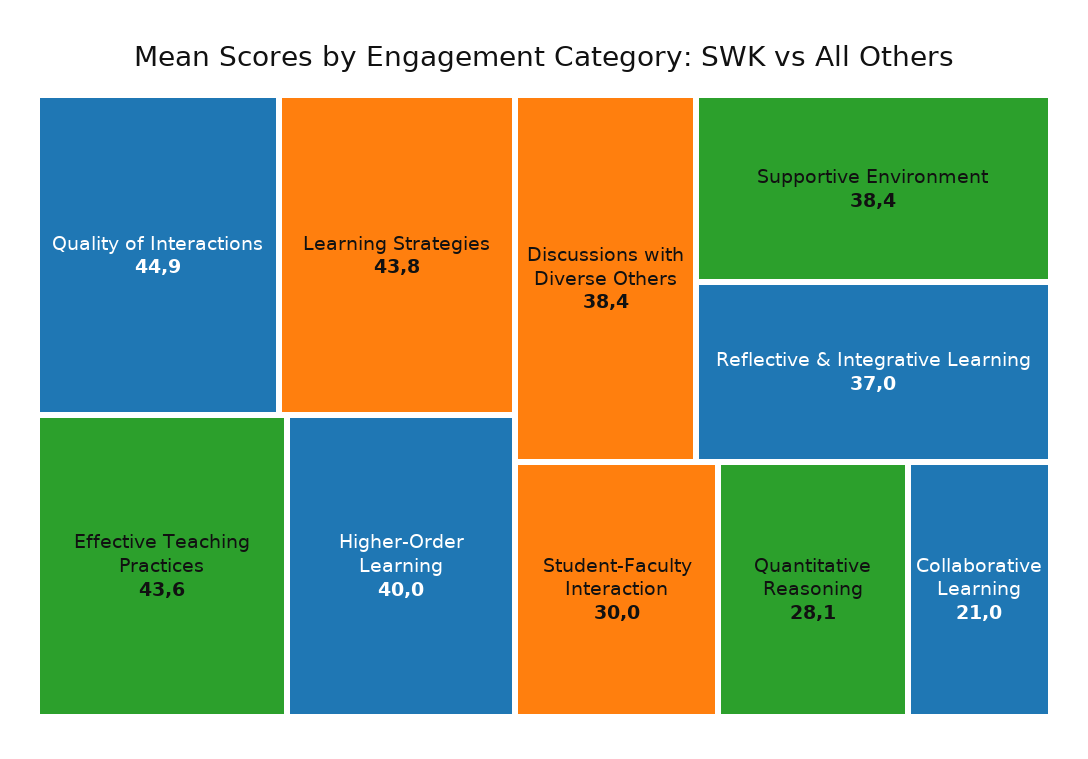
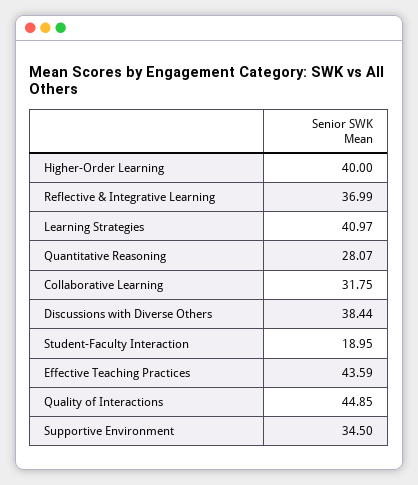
Learning Strategies: 43.8 -> 40.97
Supportive Environment: 38.4 -> 34.5
Student-Faculty Interaction: 30 -> 18.95
Collaborative Learning: 21 -> 31.75

